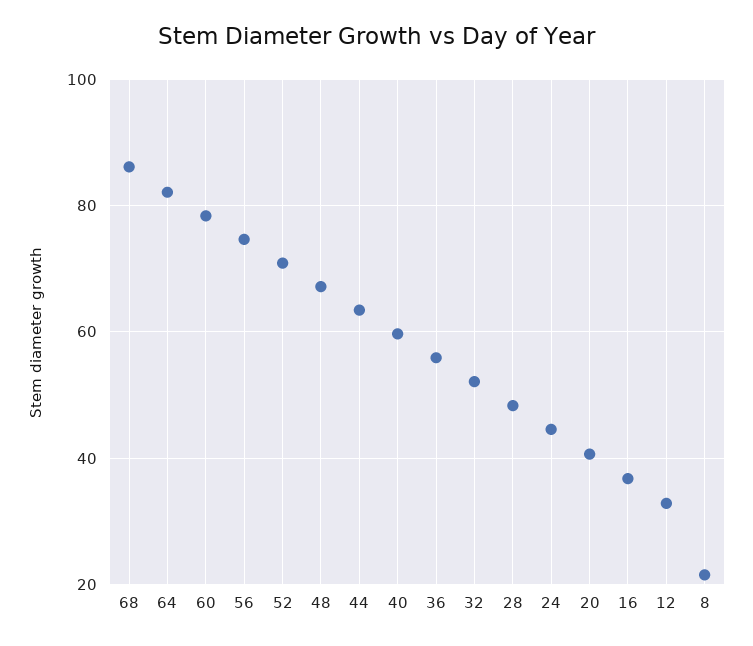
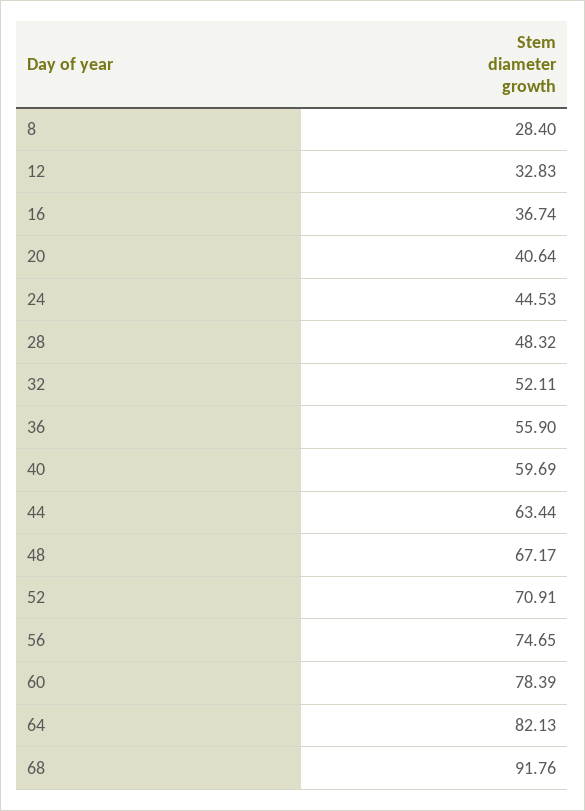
68: 86 -> 91.76
8: 22 -> 28.4

